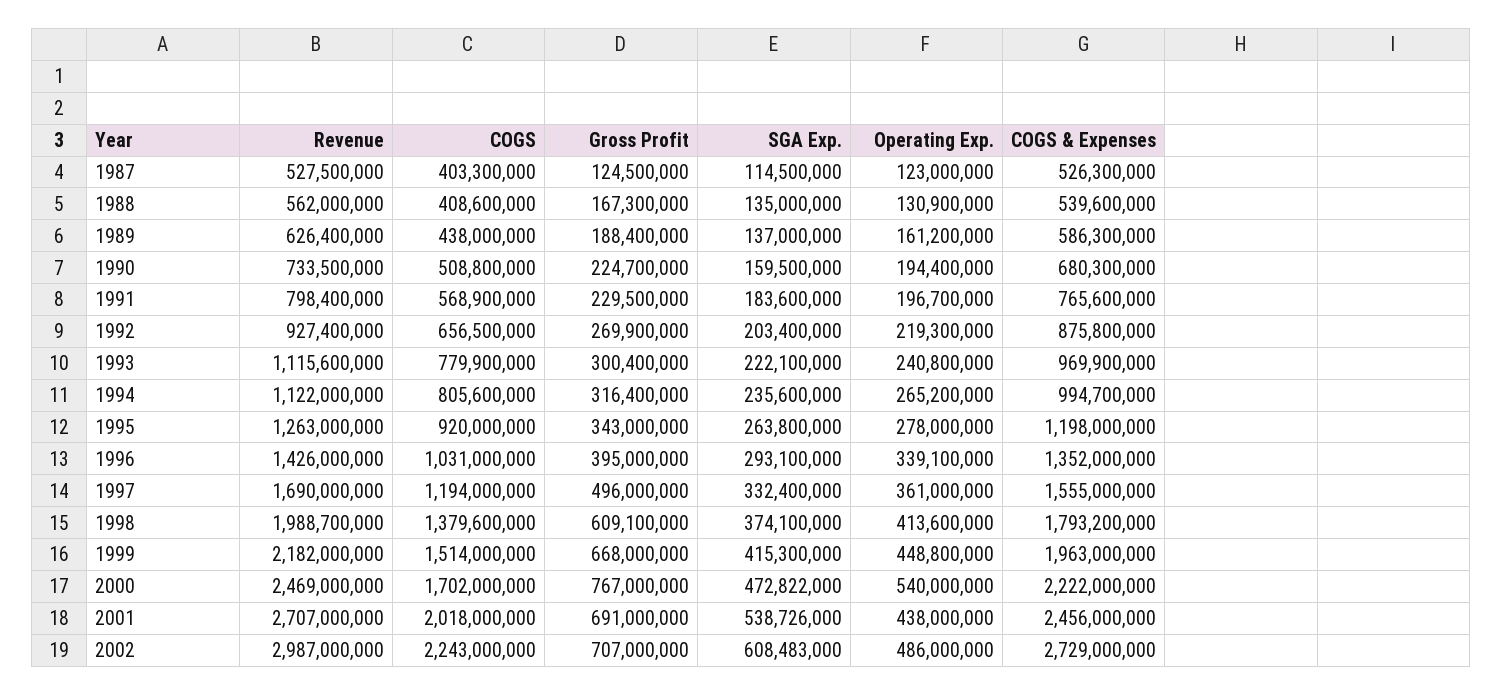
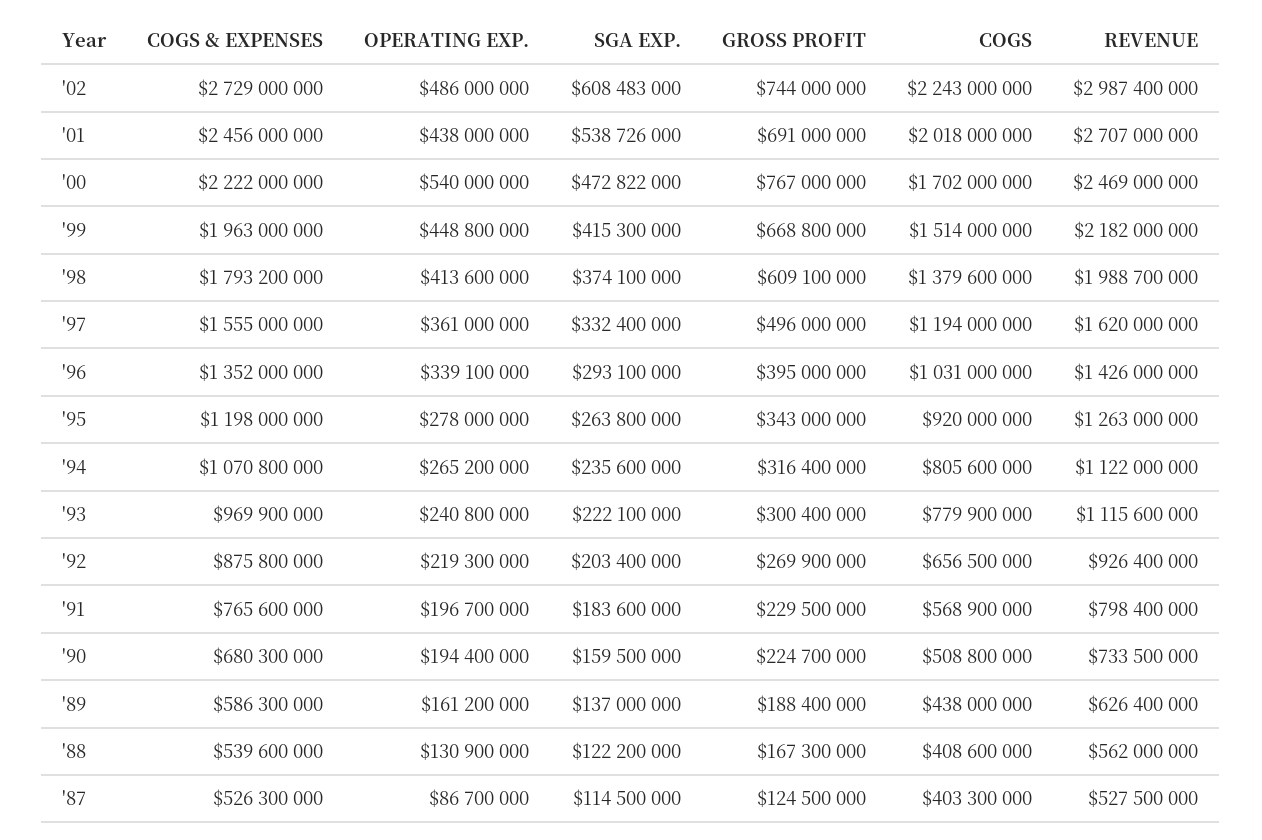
Operating Exp., 1987: 123000000 -> 86700000
SGA Exp., 1988: 135000000 -> 122200000
Revenue, 1992: 927400000 -> 926400000
COGS & Expenses, 1994: 994700000 -> 1070800000
Revenue, 1997: 1690000000 -> 1620000000
Gross Profit, 1999: 668000000 -> 668800000
Revenue, 2002: 2987000000 -> 2987400000
Gross Profit, 2002: 707000000 -> 744000000

